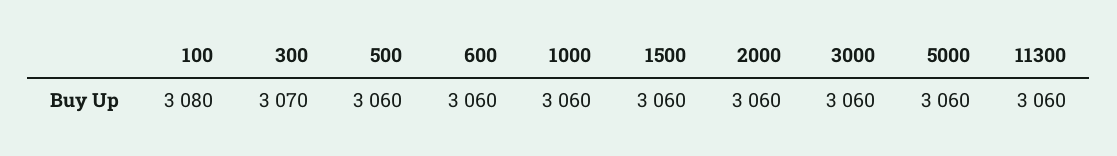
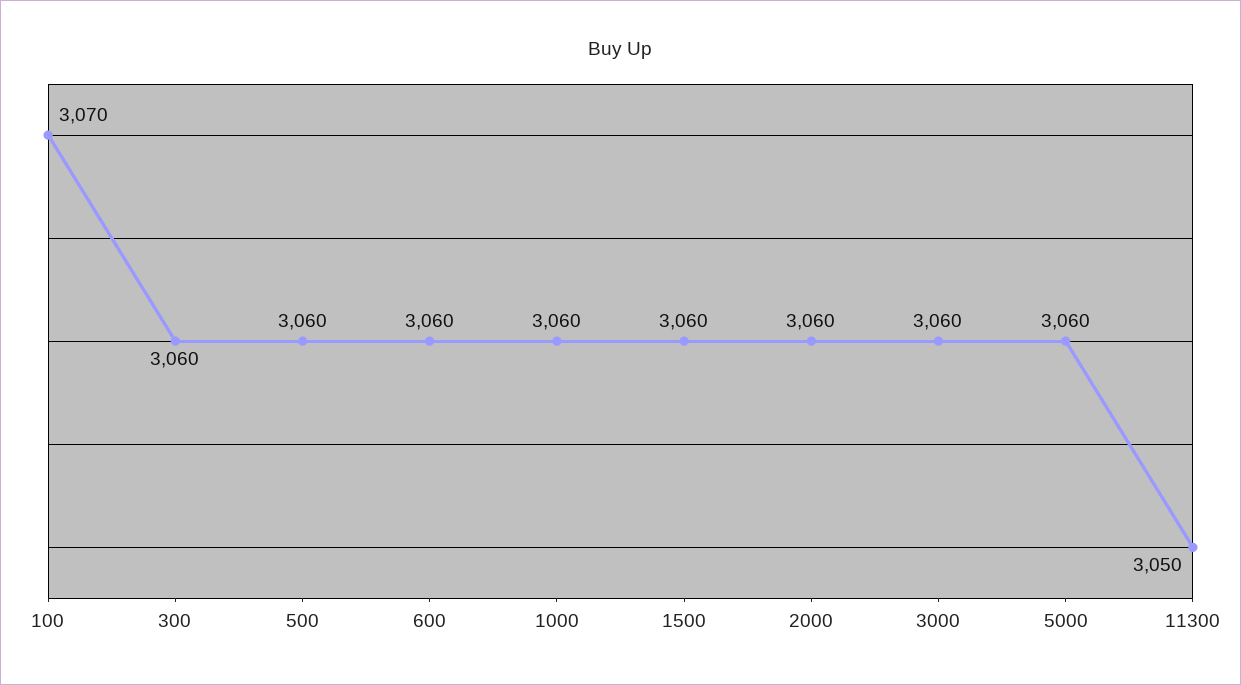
100: 3080 -> 3070
300: 3070 -> 3060
11300: 3060 -> 3050

